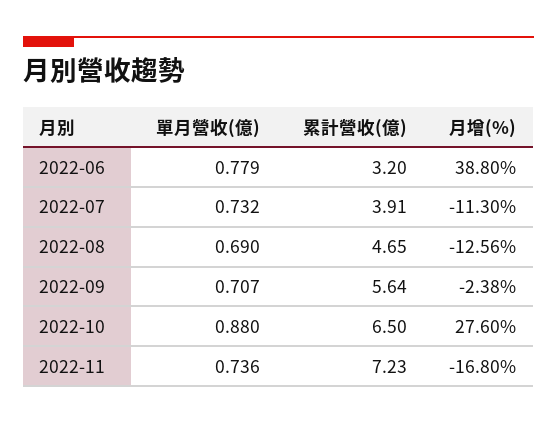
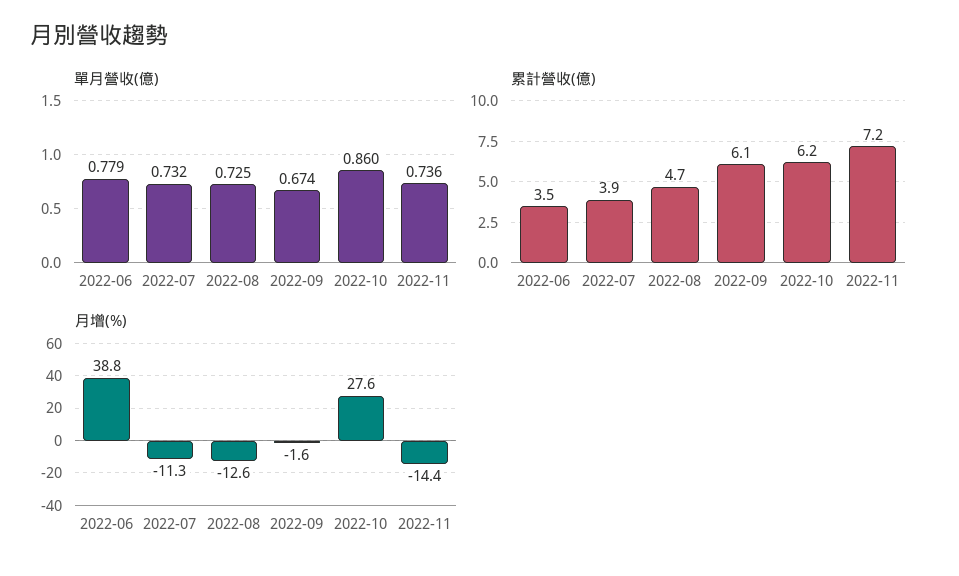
累計營收(億), 2022-06: 3.2 -> 3.5
單月營收(億), 2022-08: 0.69 -> 0.725
單月營收(億), 2022-09: 0.707 -> 0.674
累計營收(億), 2022-09: 5.64 -> 6.1
月增(%), 2022-09: -2.38 -> -1.6
單月營收(億), 2022-10: 0.88 -> 0.86
累計營收(億), 2022-10: 6.5 -> 6.2
月增(%), 2022-11: -16.8 -> -14.4

